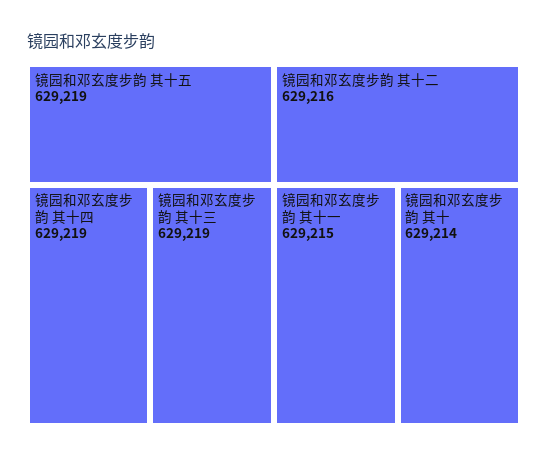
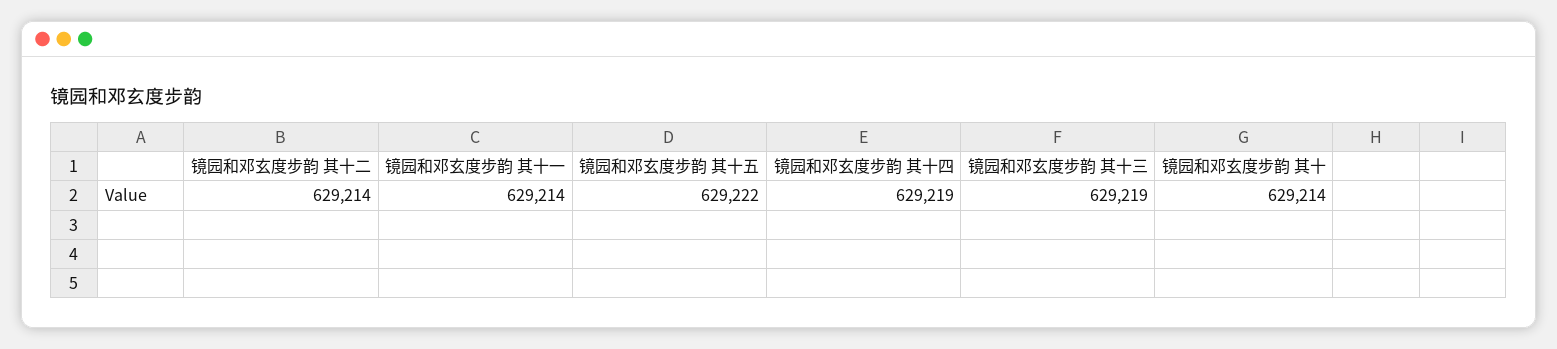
镜园和邓玄度步韵 其十五: 629219 -> 629222
镜园和邓玄度步韵 其十二: 629216 -> 629214
镜园和邓玄度步韵 其十一: 629215 -> 629214

